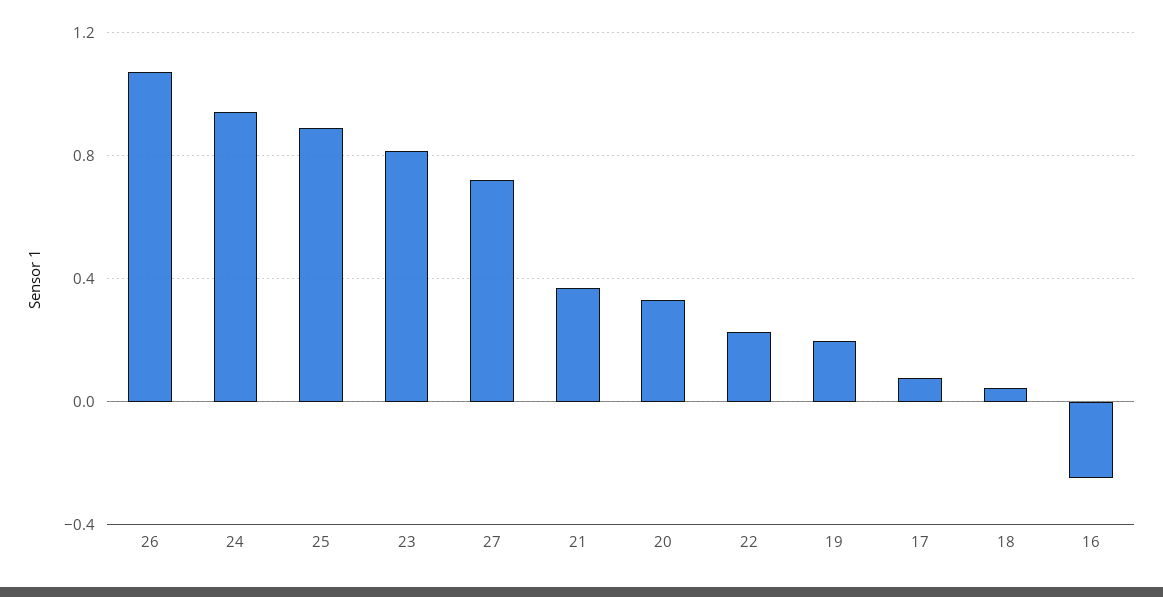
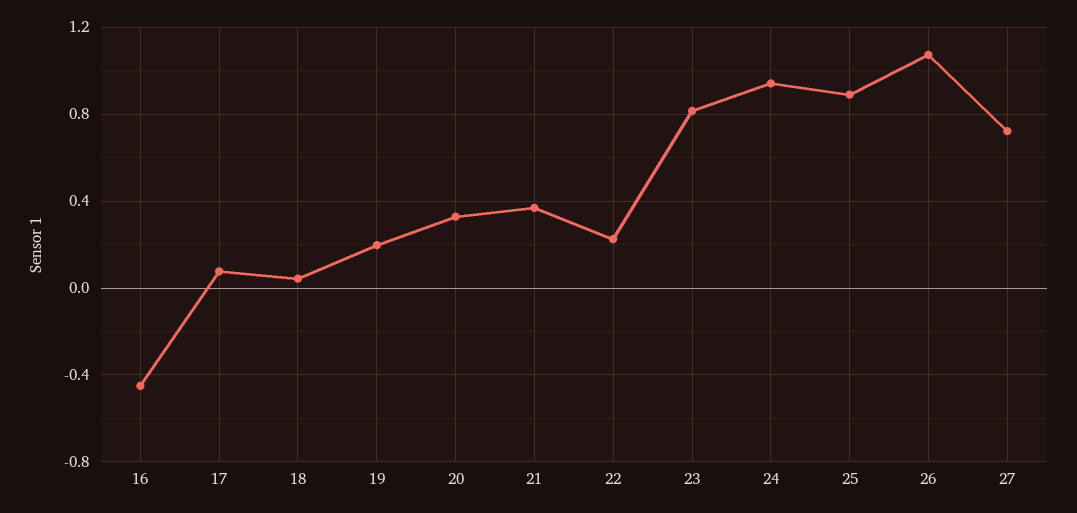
16: -0.25 -> -0.45

